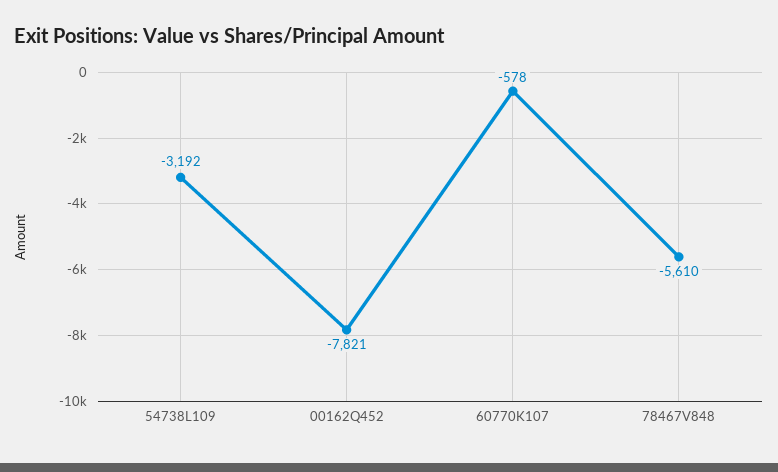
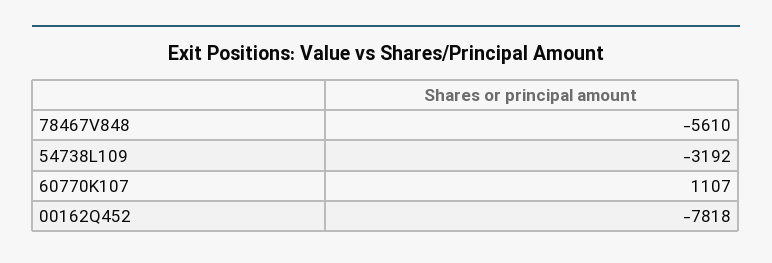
00162Q452: -7821 -> -7818
60770K107: -578 -> 1107

